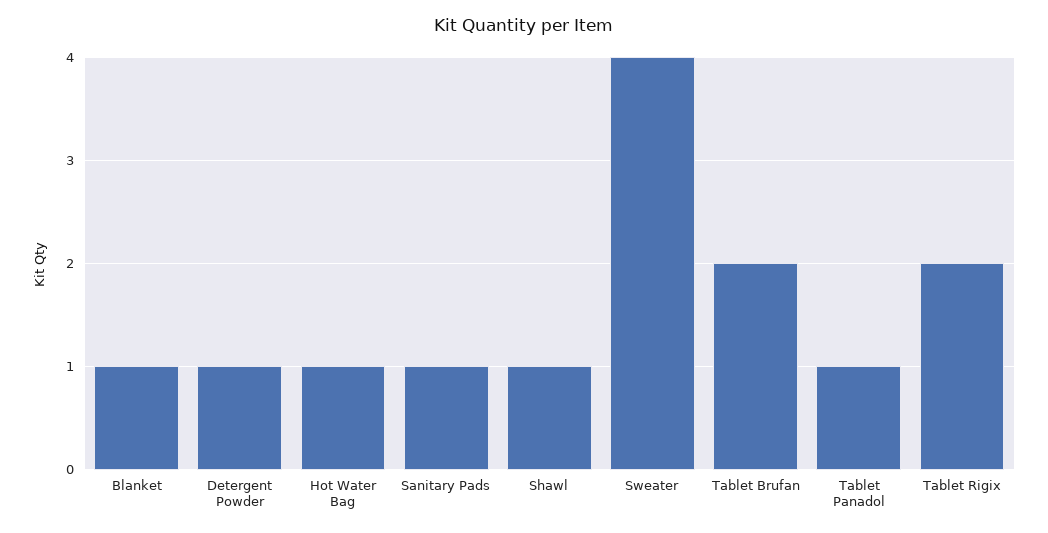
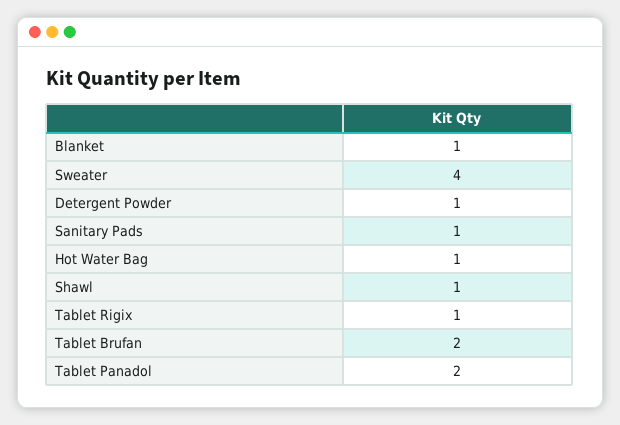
Tablet Panadol: 1 -> 2
Tablet Rigix: 2 -> 1

